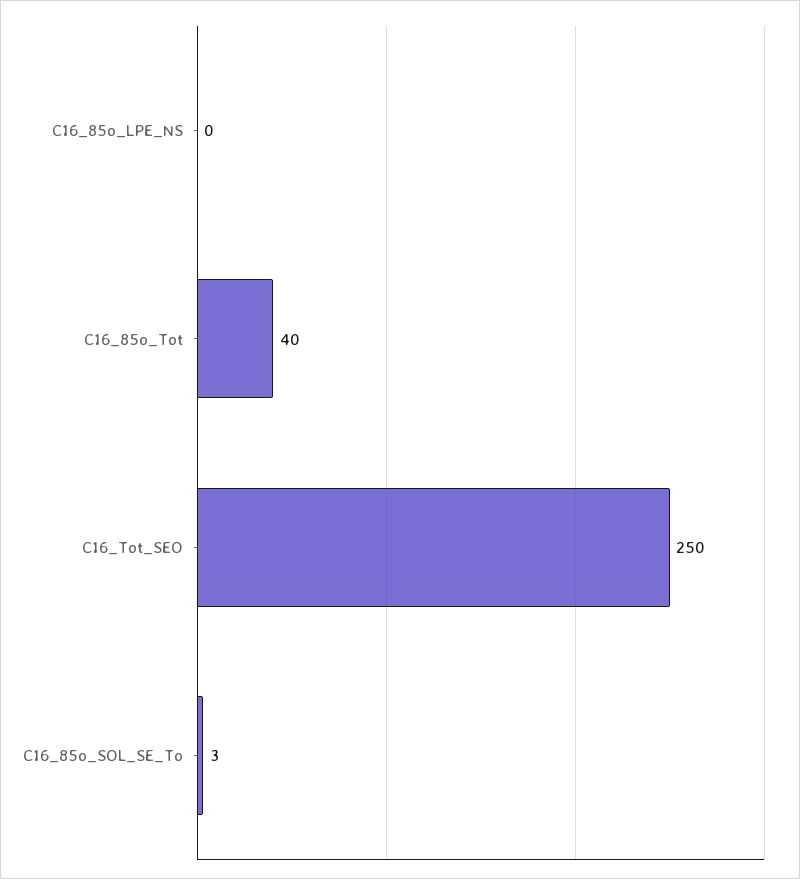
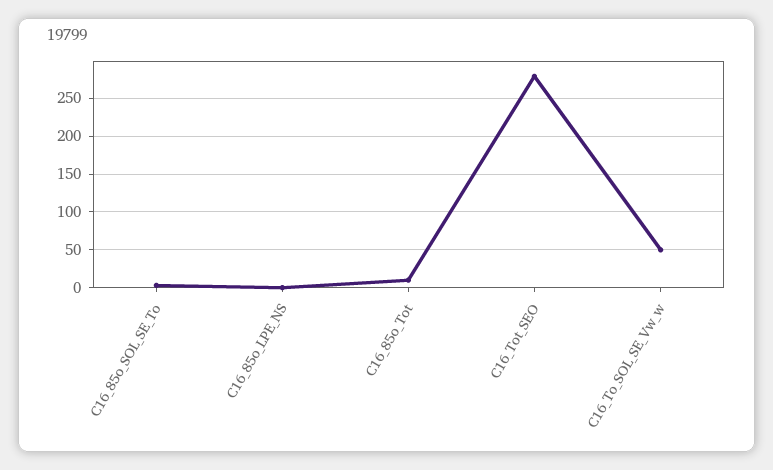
C16_85o_Tot: 40 -> 10
C16_Tot_SEO: 250 -> 280
C16_To_SOL_SE_Vw_w: none -> 50

